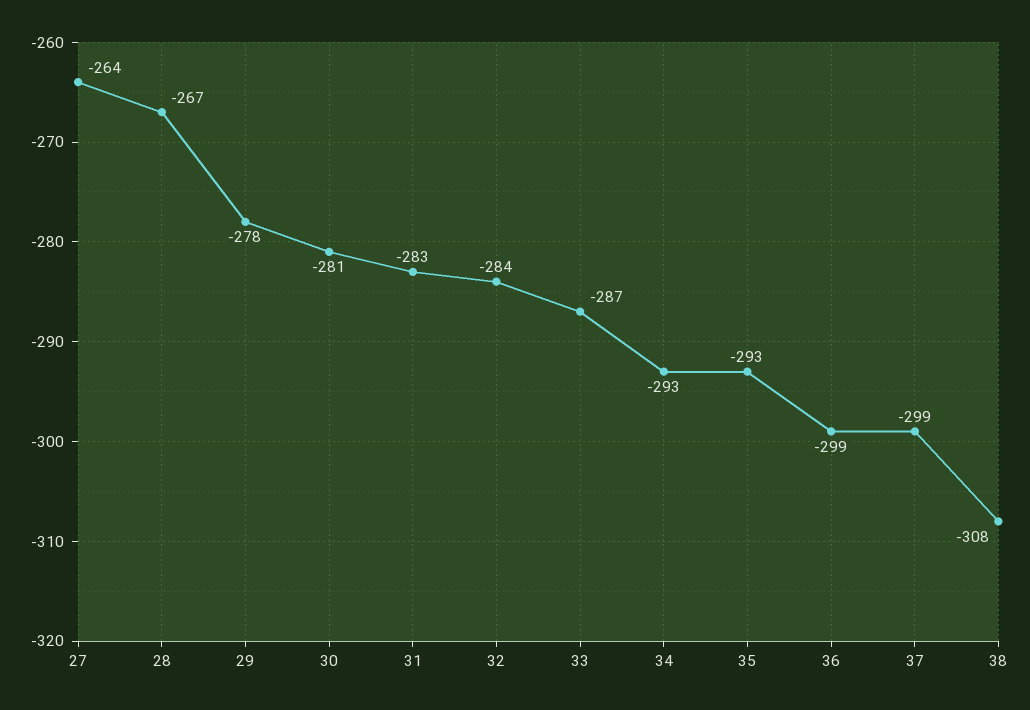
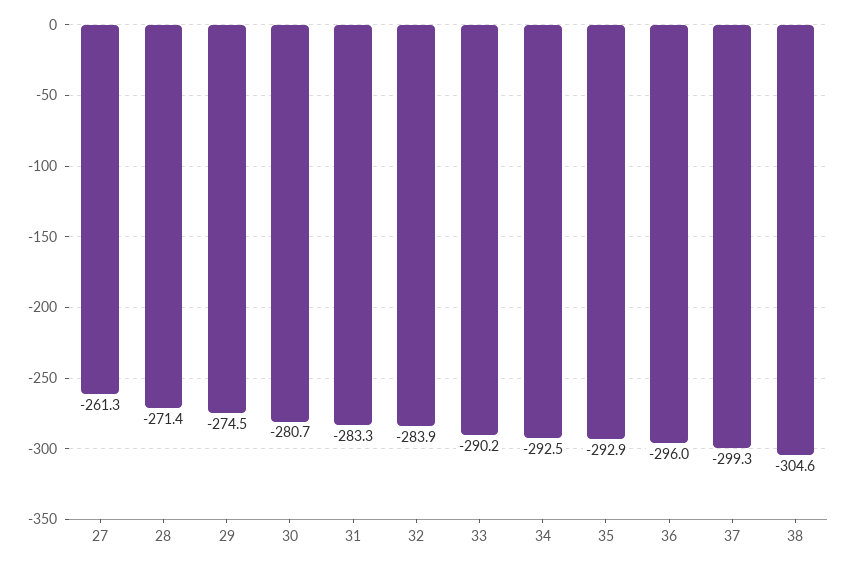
27: -264 -> -261.3
28: -267 -> -271.4
29: -278 -> -274.5
33: -287 -> -290.2
36: -299 -> -296
38: -308 -> -304.6

